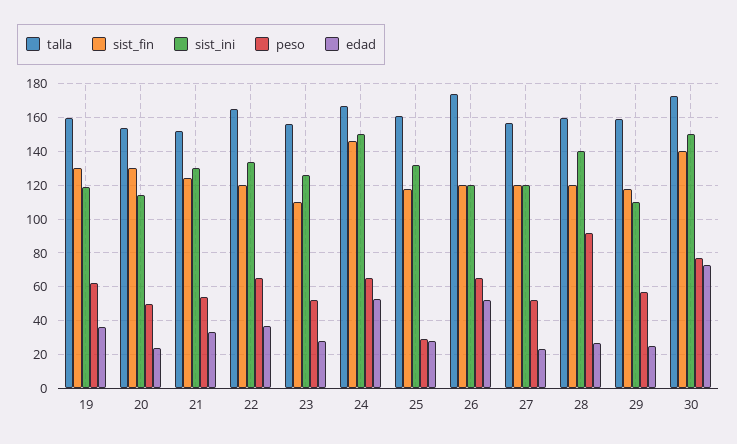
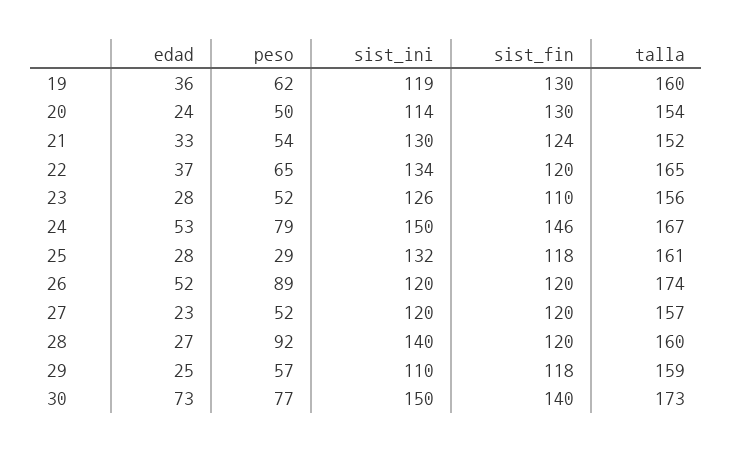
peso, 24: 65 -> 79
peso, 26: 65 -> 89

